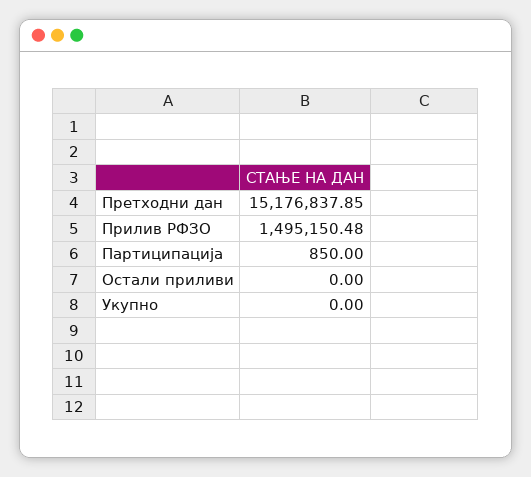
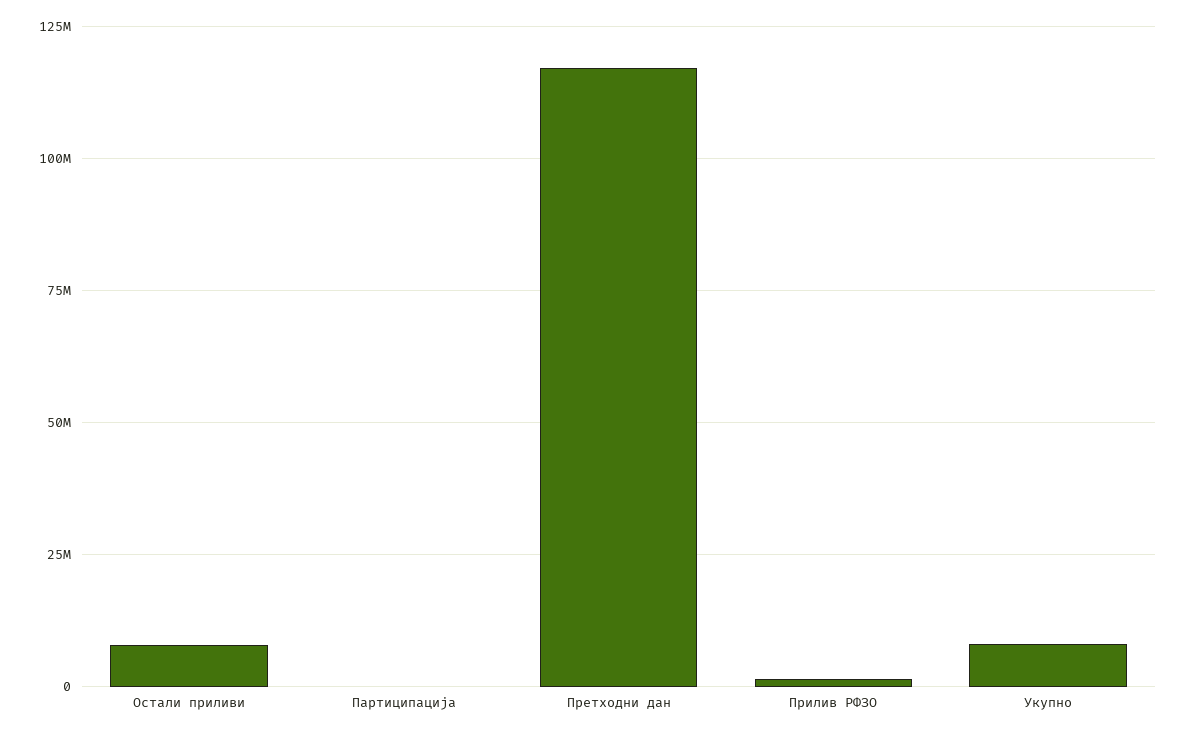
Претходни дан: 15176837.85 -> 117500000
Остали приливи: 0 -> 7500000
Укупно: 0 -> 7500000

